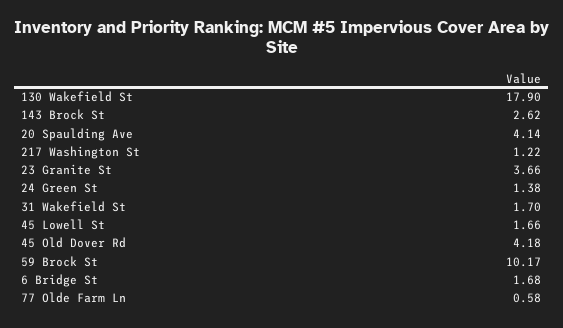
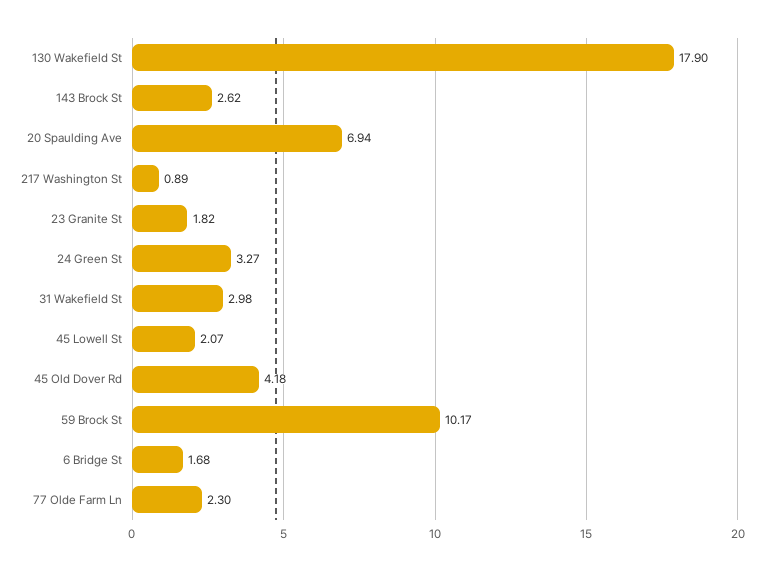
20 Spaulding Ave: 4.14 -> 6.94
217 Washington St: 1.22 -> 0.89
23 Granite St: 3.66 -> 1.82
24 Green St: 1.38 -> 3.27
31 Wakefield St: 1.7 -> 2.98
45 Lowell St: 1.66 -> 2.07
77 Olde Farm Ln: 0.58 -> 2.3

